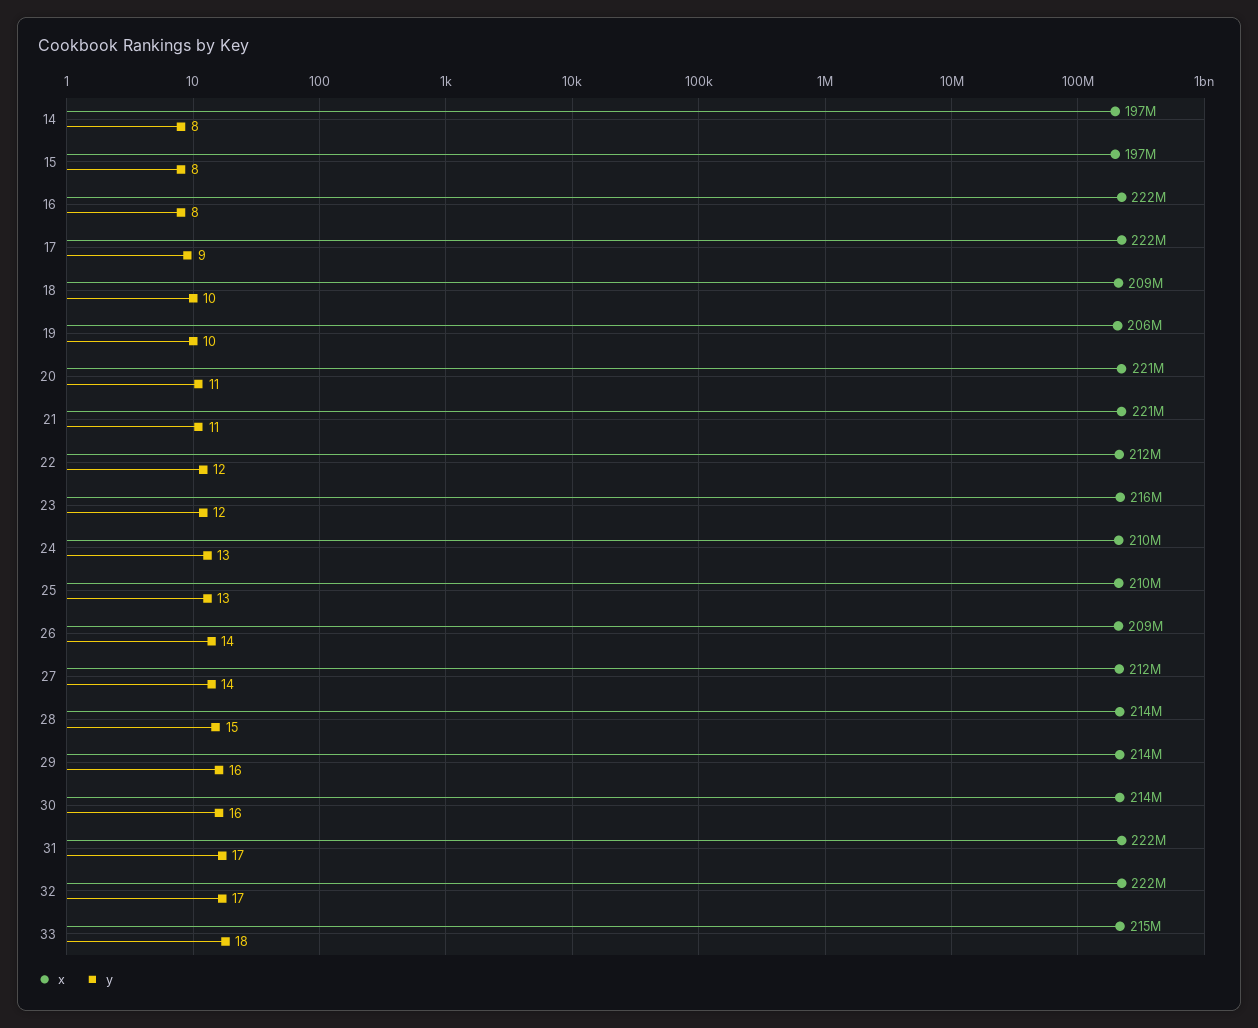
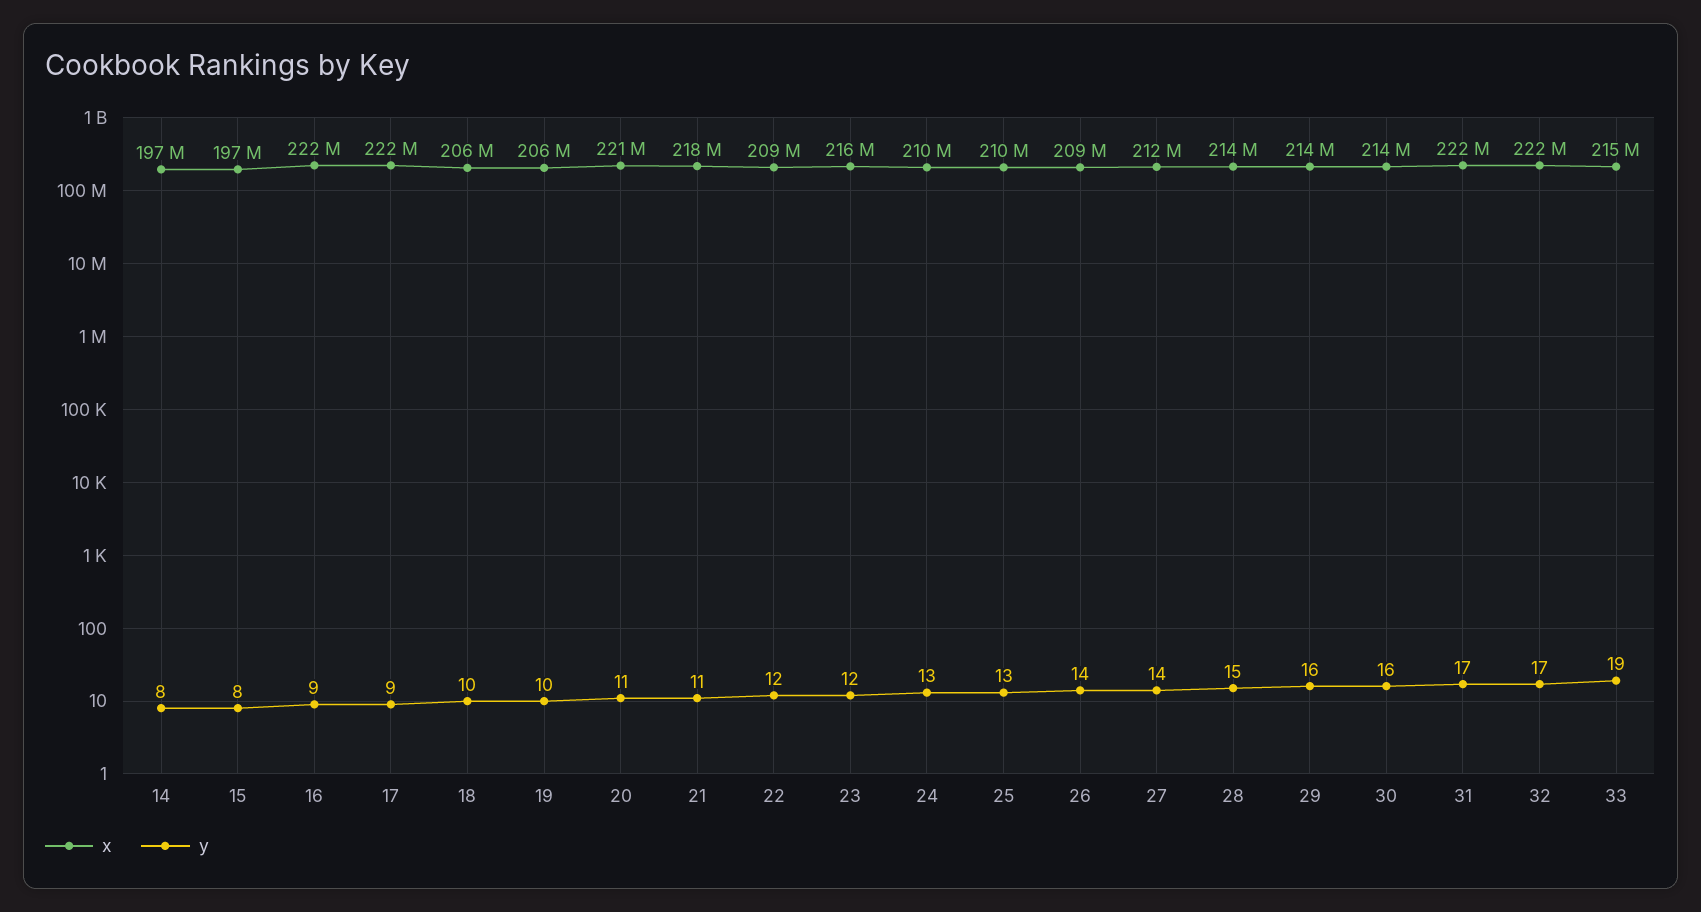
y, 16: 8 -> 9
x, 18: 209000000 -> 206000000
x, 21: 221000000 -> 218000000
x, 22: 212000000 -> 209000000
y, 33: 18 -> 19

